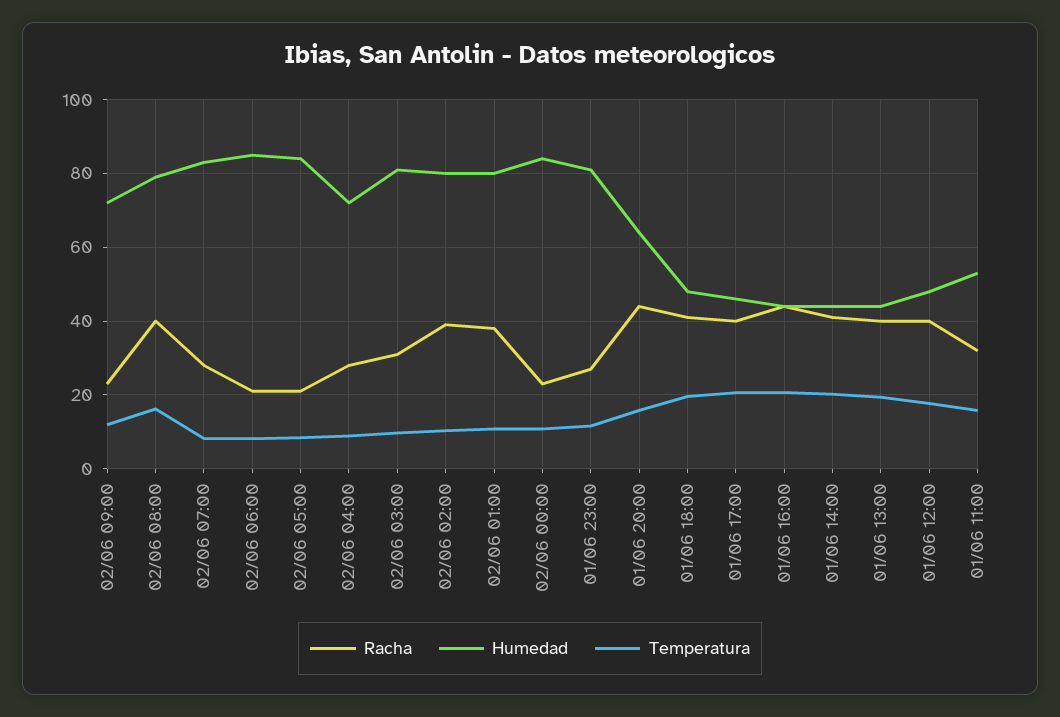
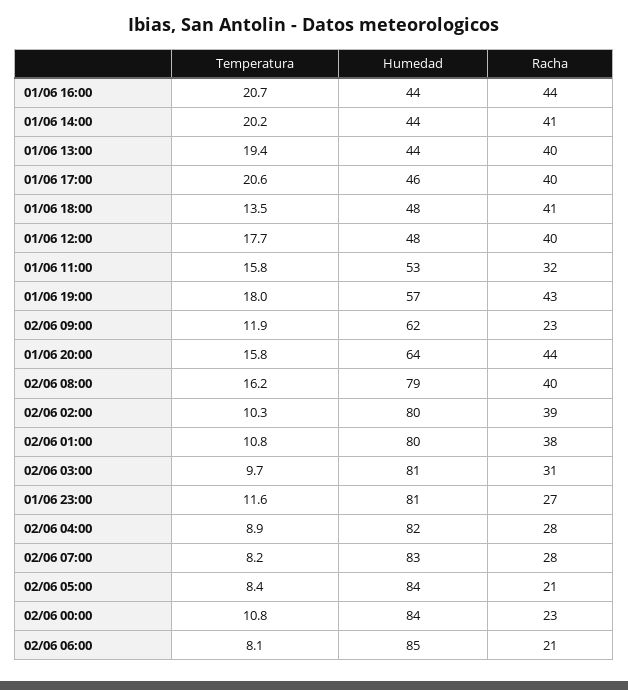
Humedad, 02/06 09:00: 72 -> 62
Humedad, 02/06 04:00: 72 -> 82
Temperatura, 01/06 18:00: 20 -> 13.5
Temperatura, 01/06 19:00: none -> 18
Humedad, 01/06 19:00: none -> 57
Racha, 01/06 19:00: none -> 43

